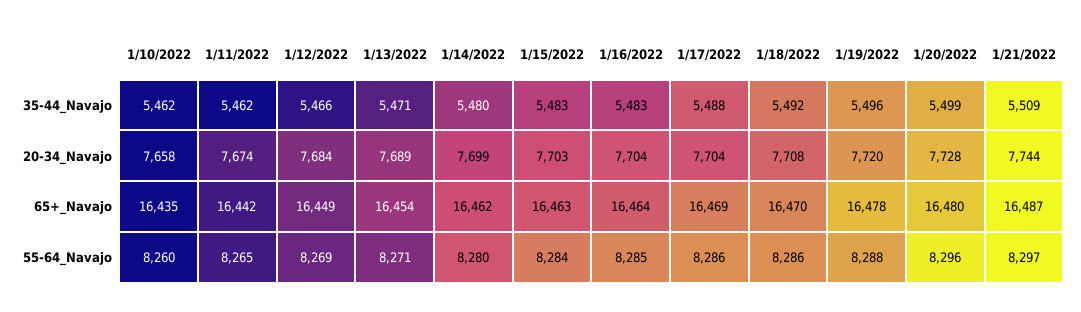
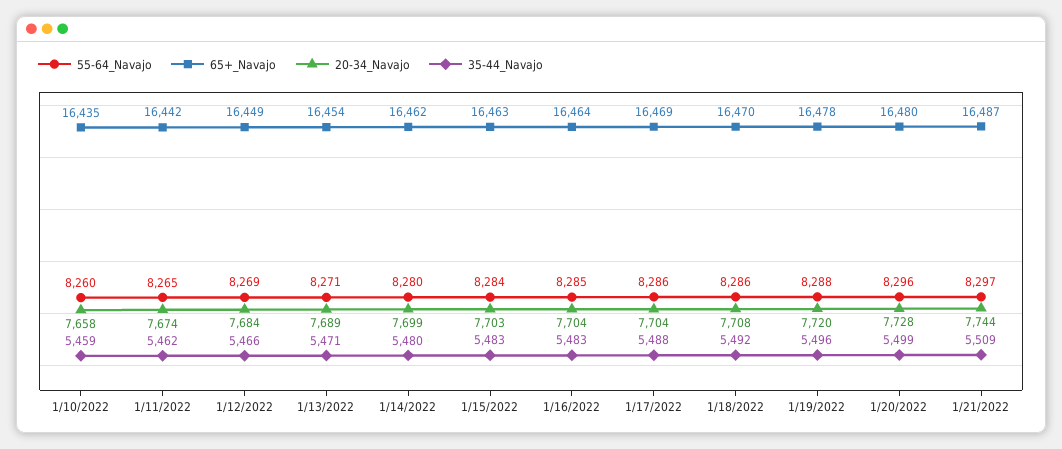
35-44_Navajo, 1/10/2022: 5462 -> 5459

